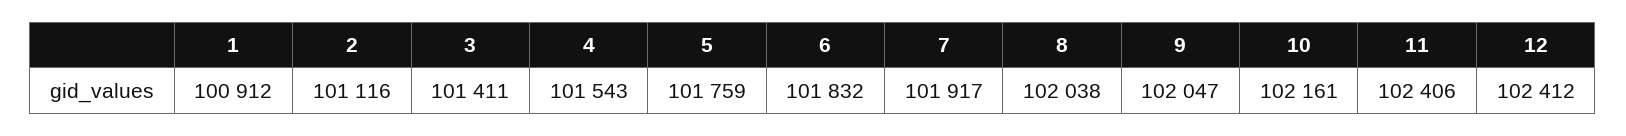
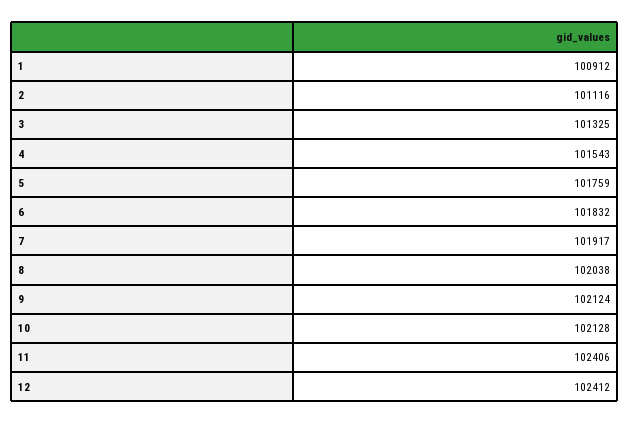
3: 101411 -> 101325
9: 102047 -> 102124
10: 102161 -> 102128

